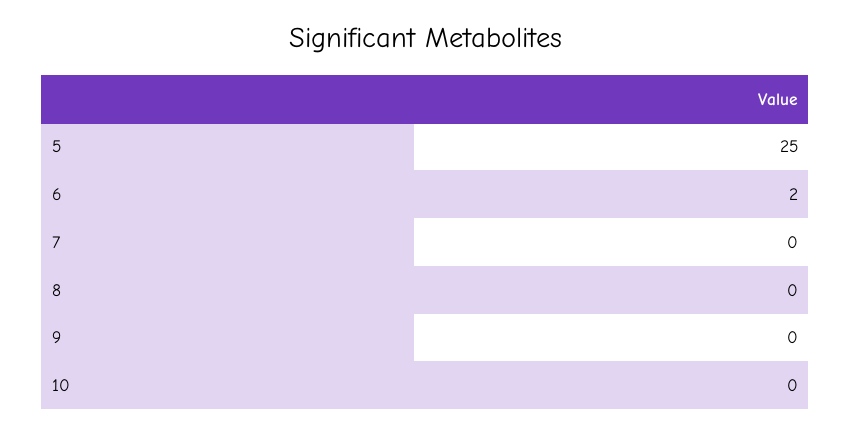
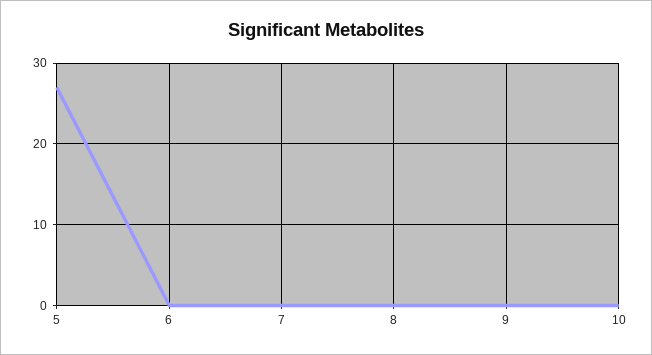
5: 25 -> 27
6: 2 -> 0

